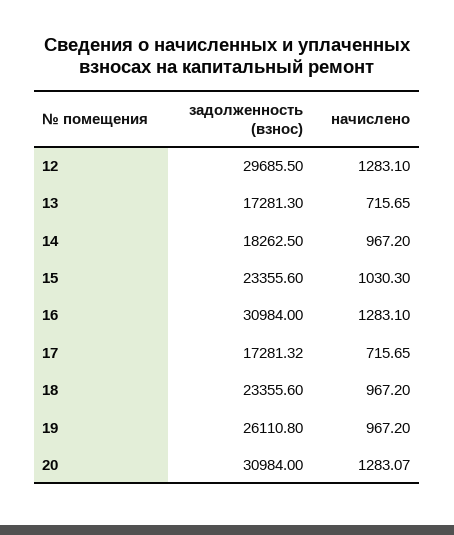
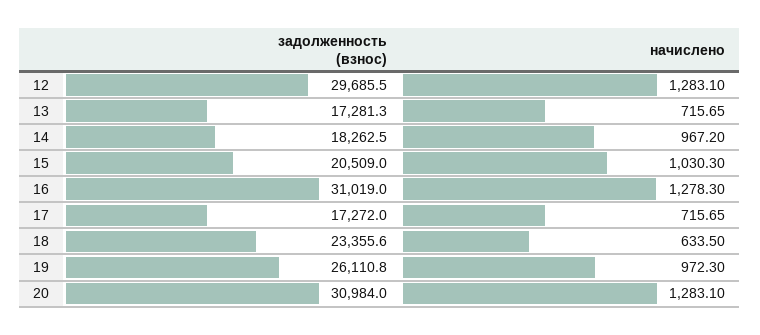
задолженность (взнос), 15: 23355.6 -> 20509
задолженность (взнос), 16: 30984 -> 31019
начислено, 16: 1283.1 -> 1278.3
задолженность (взнос), 17: 17281.32 -> 17272
начислено, 18: 967.2 -> 633.5
начислено, 19: 967.2 -> 972.3
начислено, 20: 1283.07 -> 1283.1

